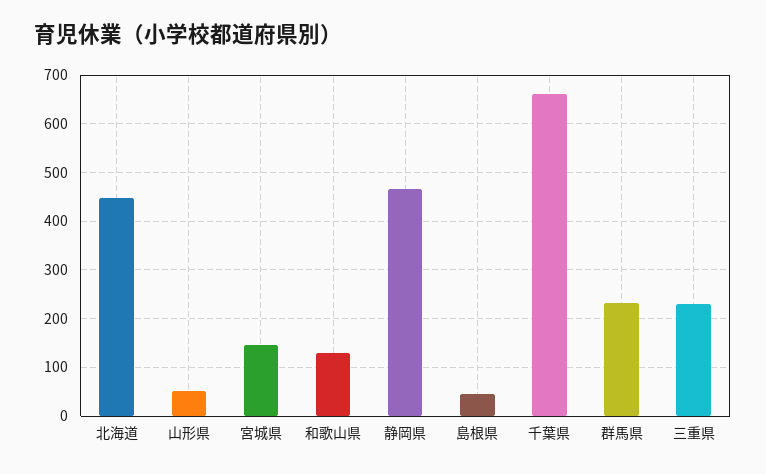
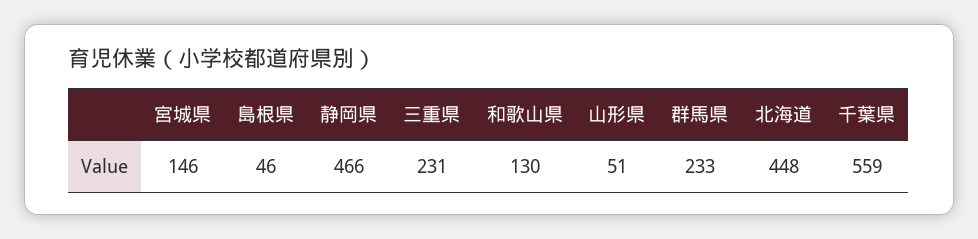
千葉県: 660 -> 559

